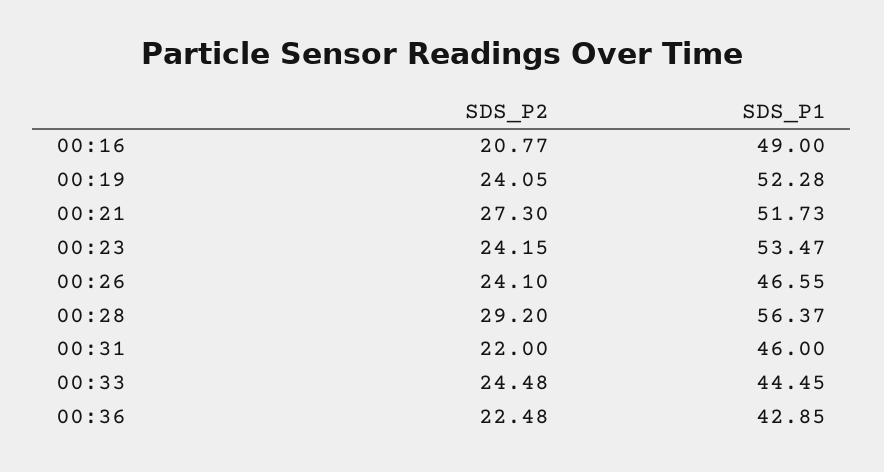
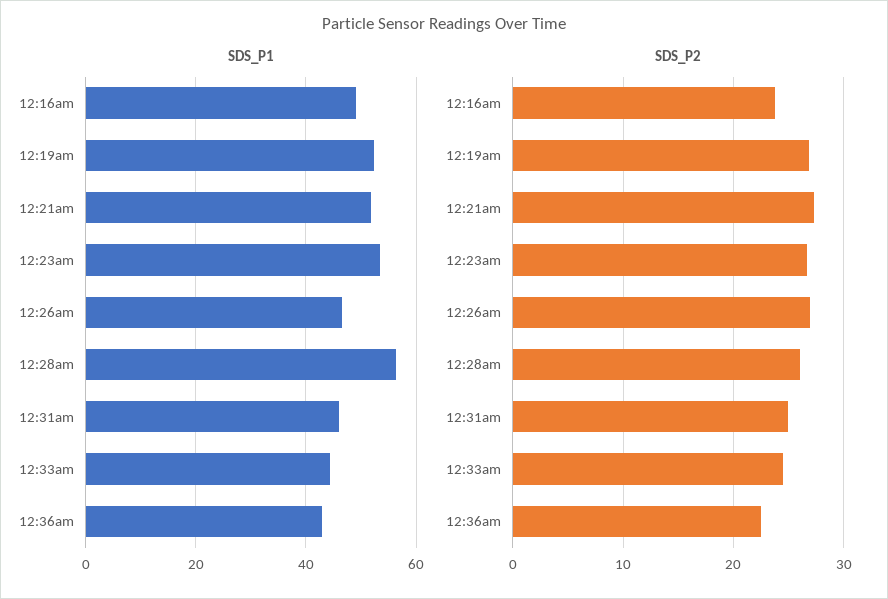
SDS_P2, 00:16: 20.77 -> 24
SDS_P2, 00:19: 24.05 -> 27
SDS_P2, 00:23: 24.15 -> 27
SDS_P2, 00:26: 24.1 -> 27
SDS_P2, 00:28: 29.2 -> 26
SDS_P2, 00:31: 22 -> 25

